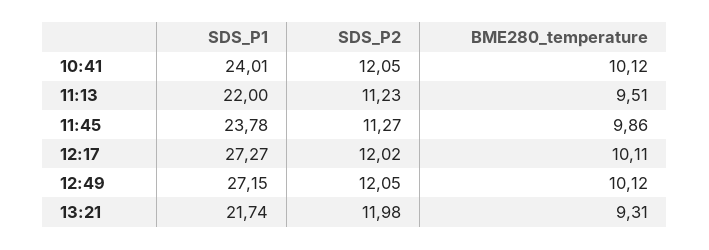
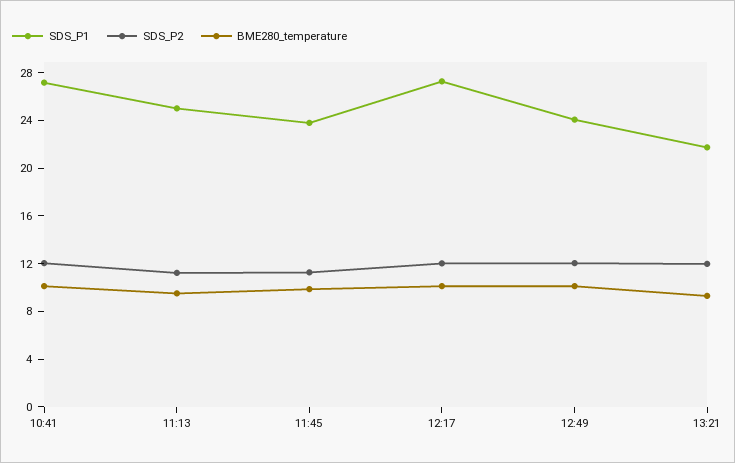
SDS_P1, 10:41: 24.01 -> 27
SDS_P1, 11:13: 22 -> 25
SDS_P1, 12:49: 27.15 -> 24

